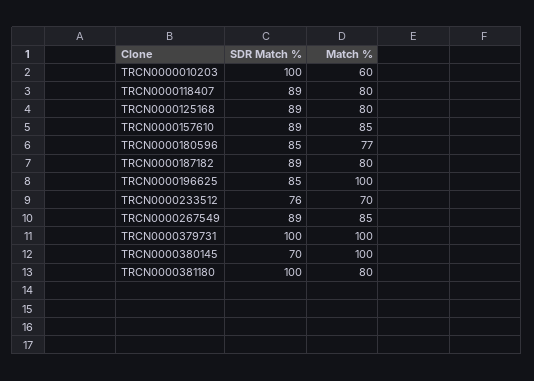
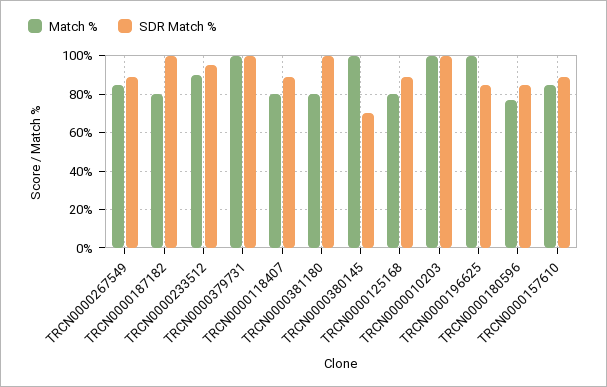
Match %, TRCN0000010203: 60 -> 100
SDR Match %, TRCN0000187182: 89 -> 100
SDR Match %, TRCN0000233512: 76 -> 95
Match %, TRCN0000233512: 70 -> 90

